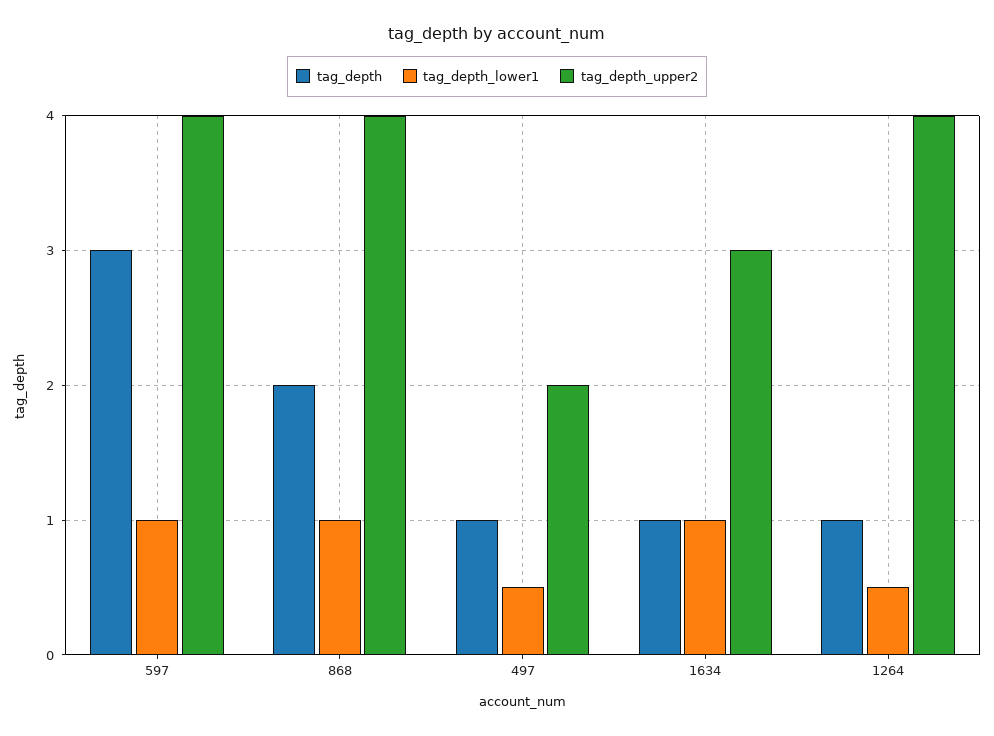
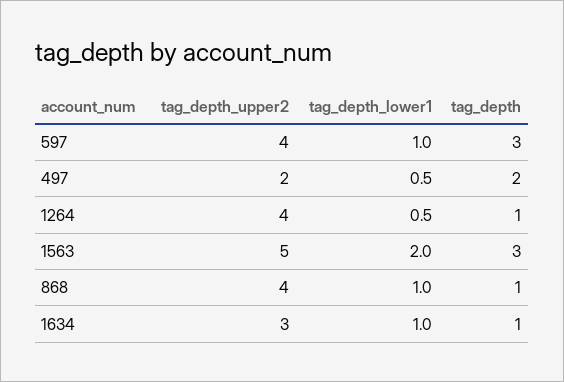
tag_depth, 868: 2 -> 1
tag_depth, 497: 1 -> 2
tag_depth_upper2, 1563: none -> 5
tag_depth_lower1, 1563: none -> 2
tag_depth, 1563: none -> 3

